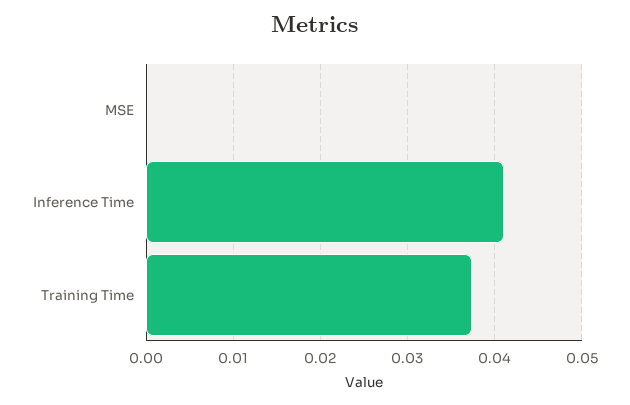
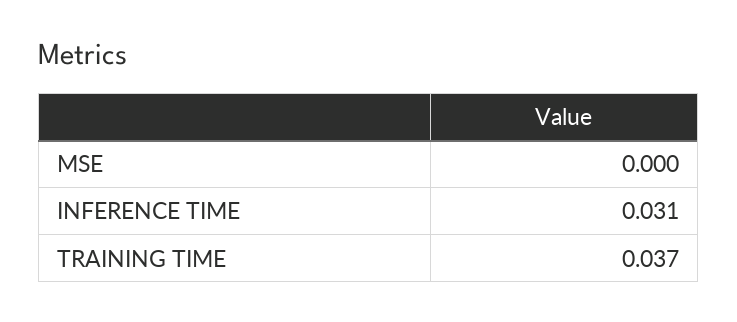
Inference Time: 0.041 -> 0.031

